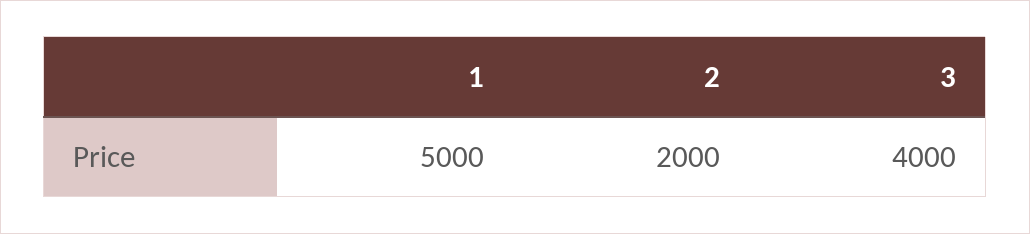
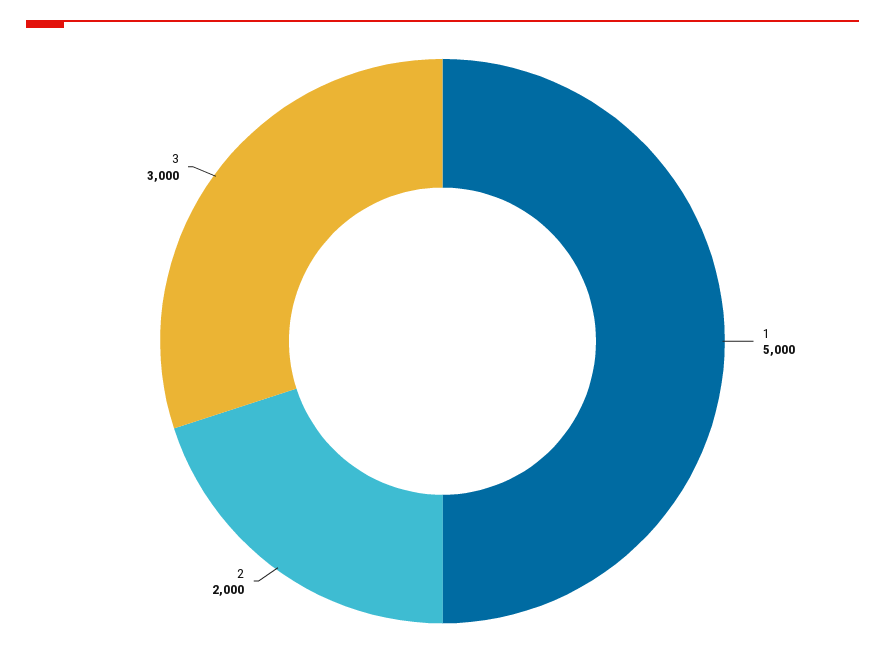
3: 4000 -> 3000

